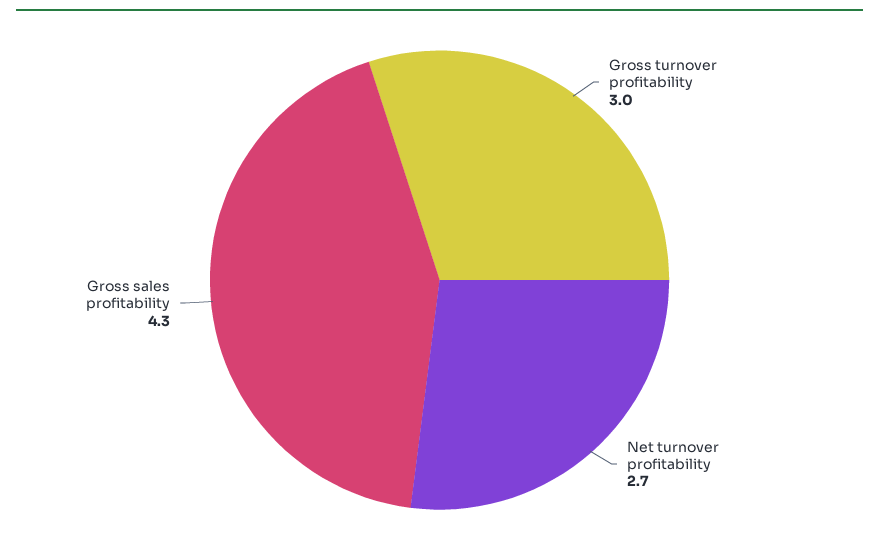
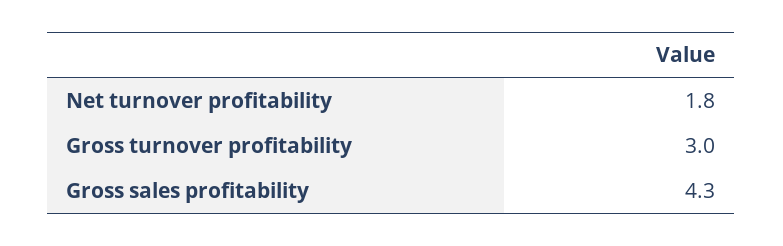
Net turnover profitability: 2.7 -> 1.8

